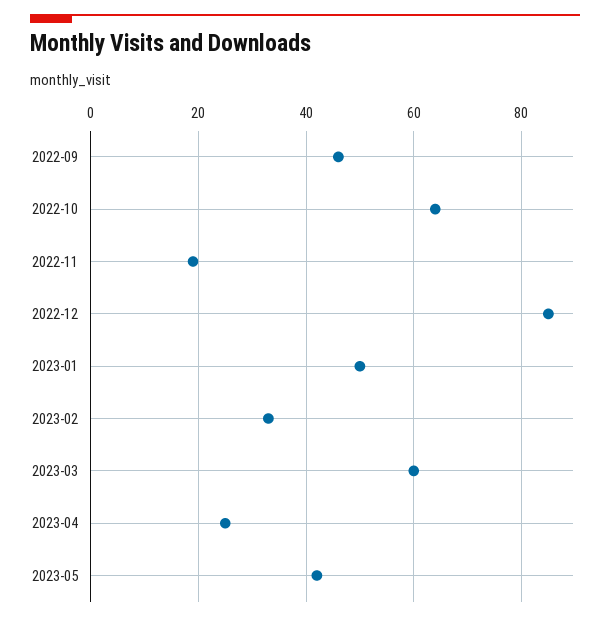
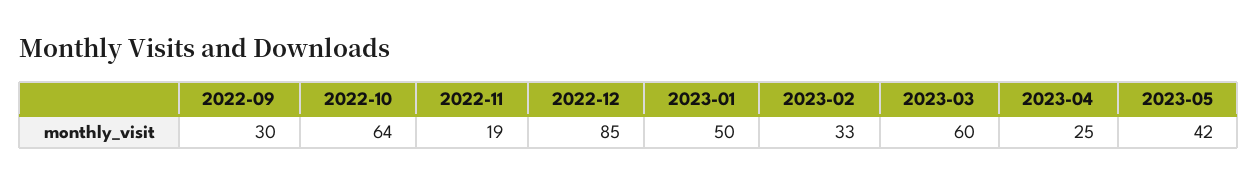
2022-09: 45 -> 30

